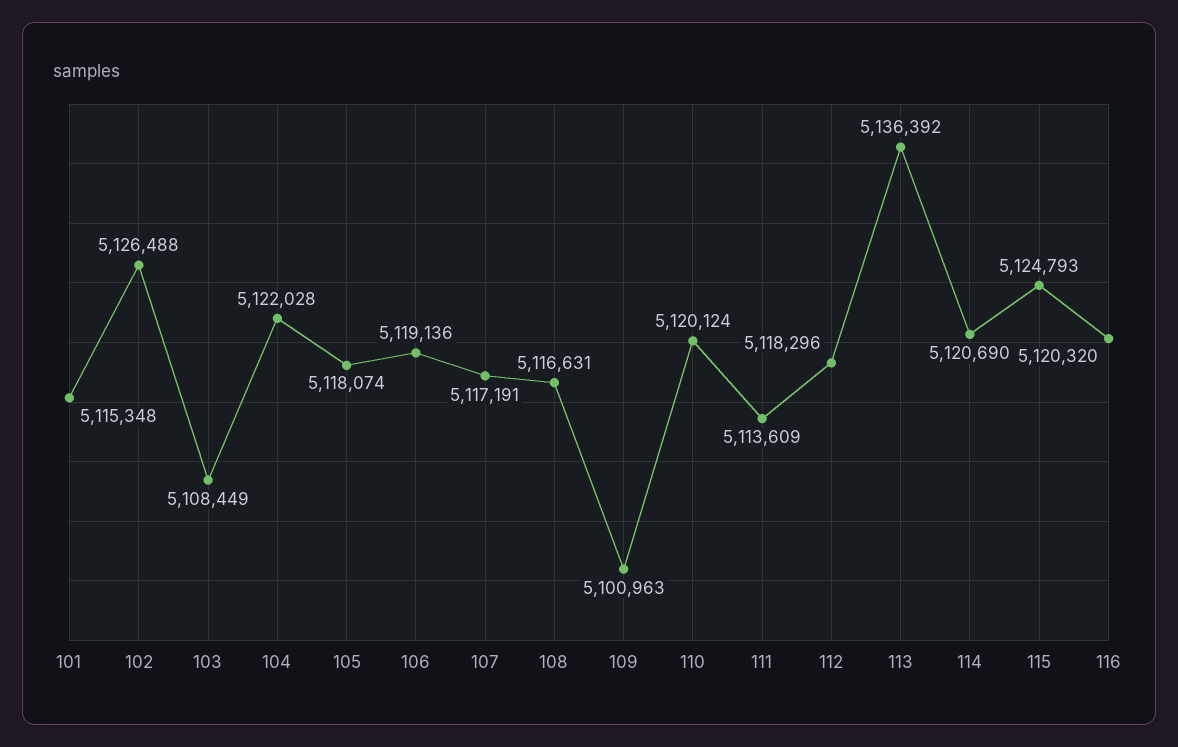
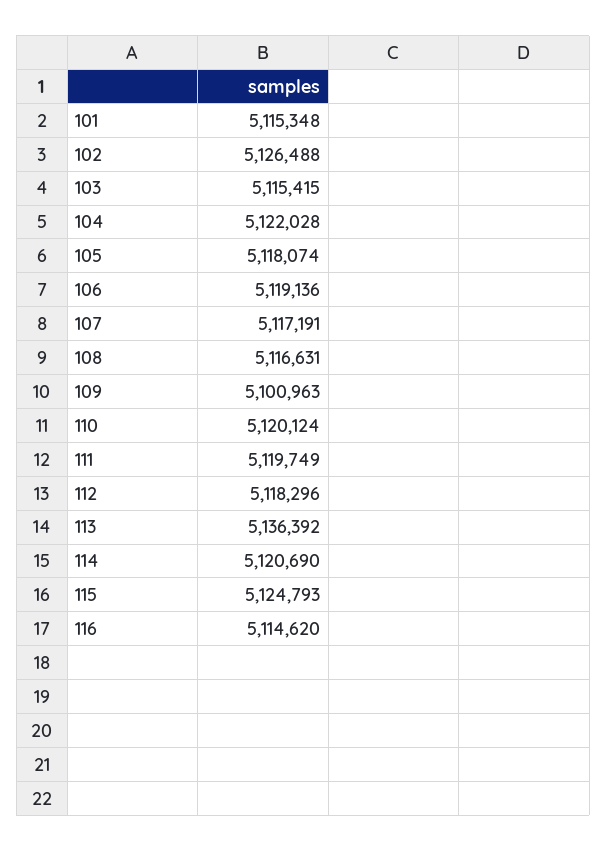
103: 5108449 -> 5115415
111: 5113609 -> 5119749
116: 5120320 -> 5114620

